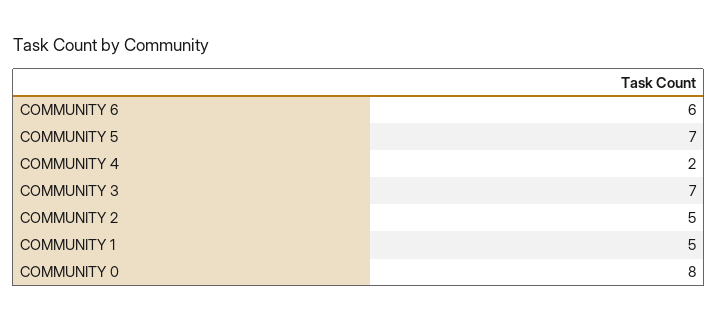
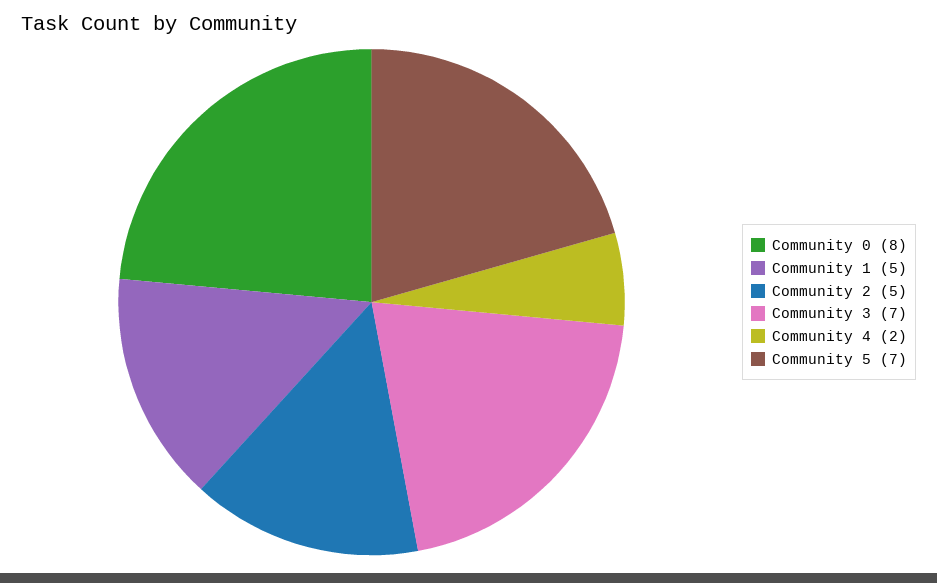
COMMUNITY 6: 6 -> none

